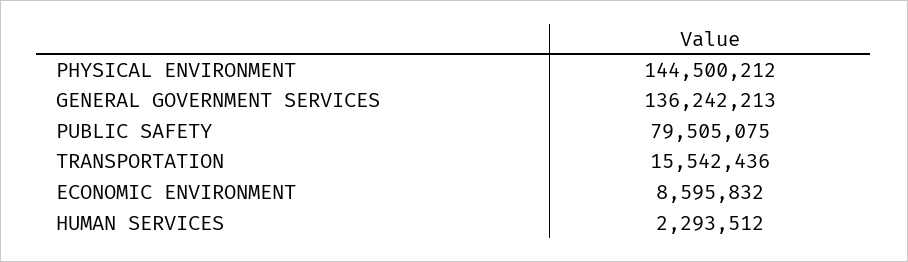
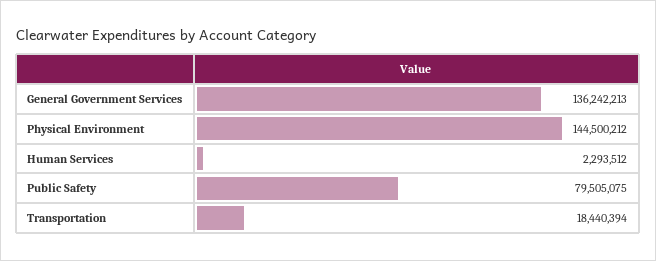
TRANSPORTATION: 15542436 -> 18440394
ECONOMIC ENVIRONMENT: 8595832 -> none

